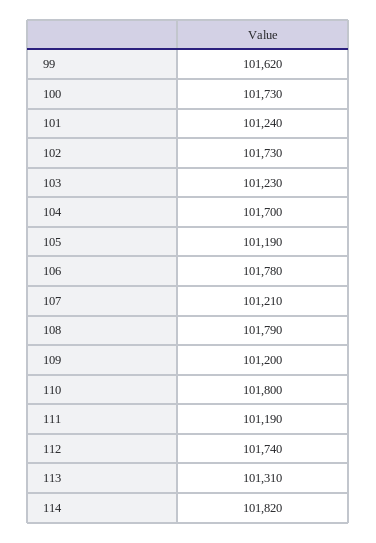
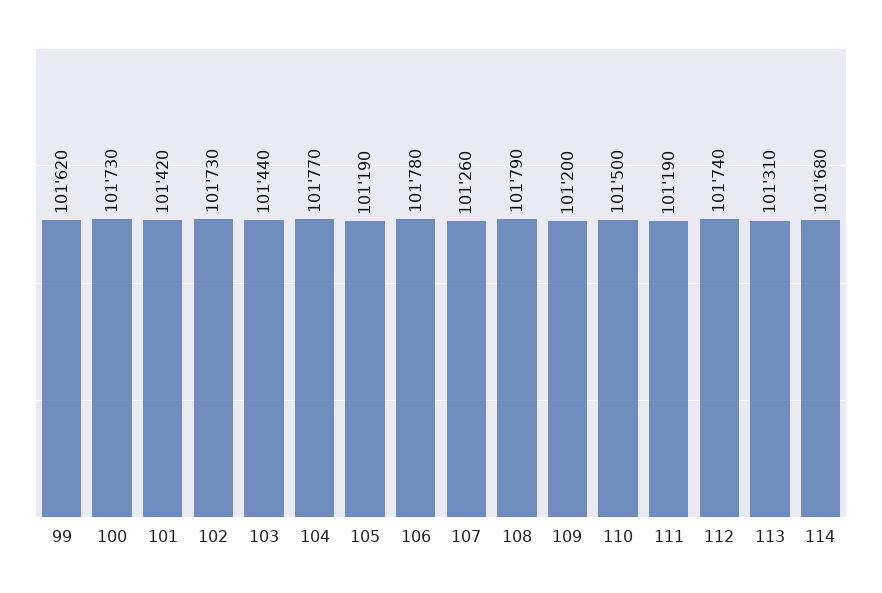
101: 101240 -> 101420
103: 101230 -> 101440
104: 101700 -> 101770
107: 101210 -> 101260
110: 101800 -> 101500
114: 101820 -> 101680

